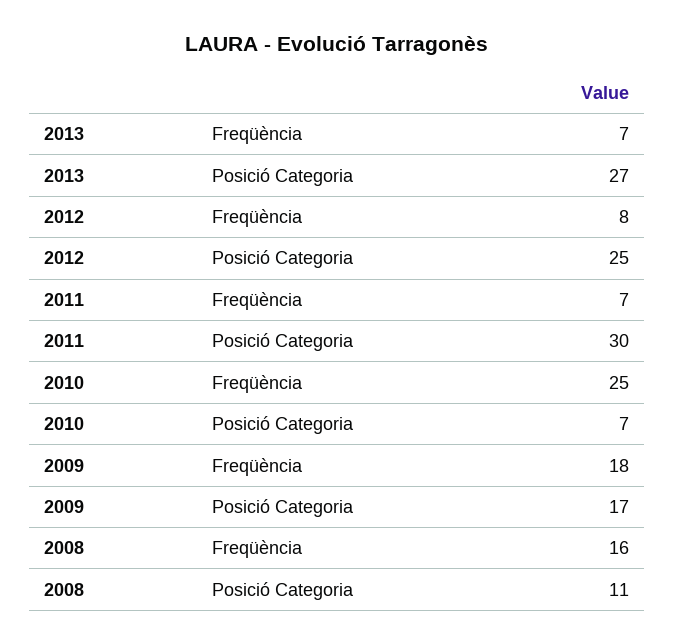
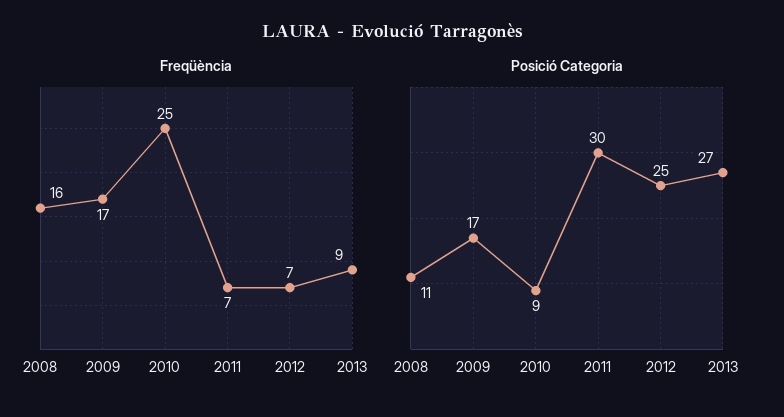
Freqüència, 2013: 7 -> 9
Freqüència, 2012: 8 -> 7
Posició Categoria, 2010: 7 -> 9
Freqüència, 2009: 18 -> 17

